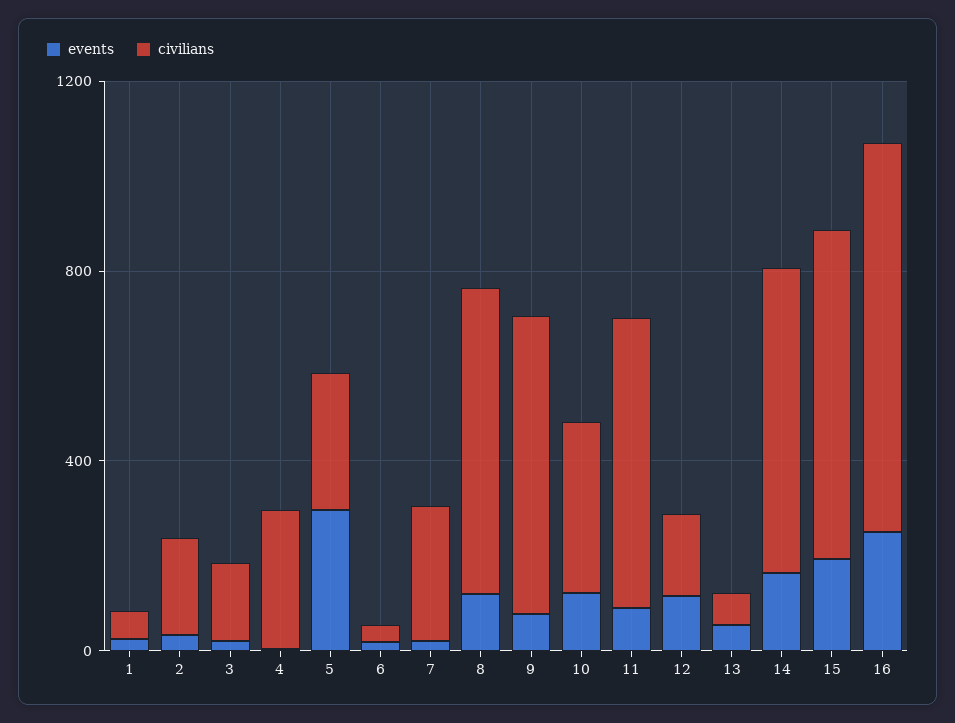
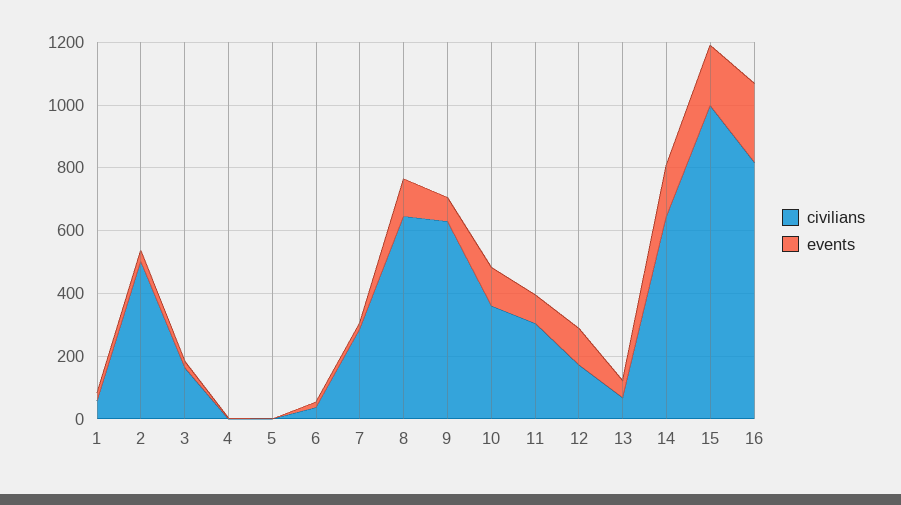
civilians, 2: 200 -> 500
civilians, 4: 300 -> 0
events, 5: 300 -> 0
civilians, 5: 300 -> 0
civilians, 11: 600 -> 300
civilians, 15: 700 -> 1000

